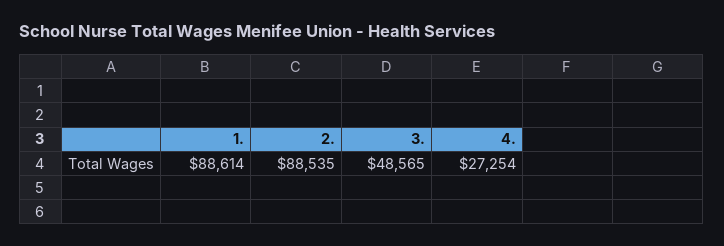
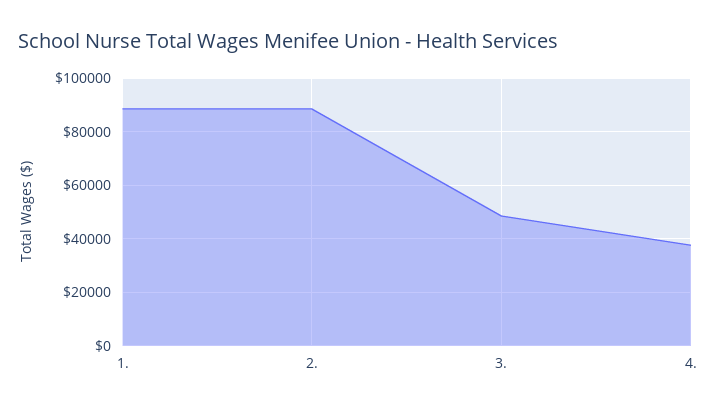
4.: 27254 -> 37500

